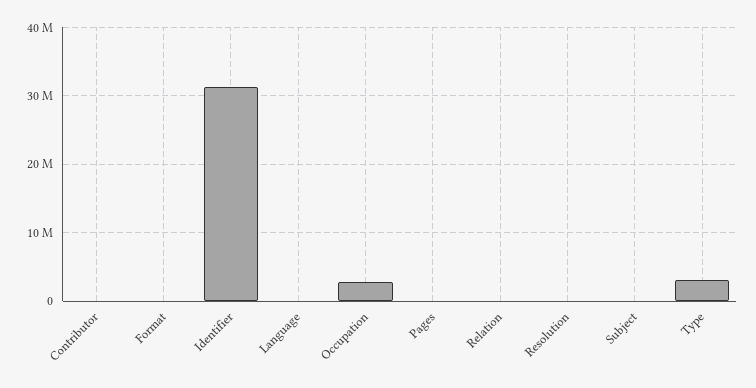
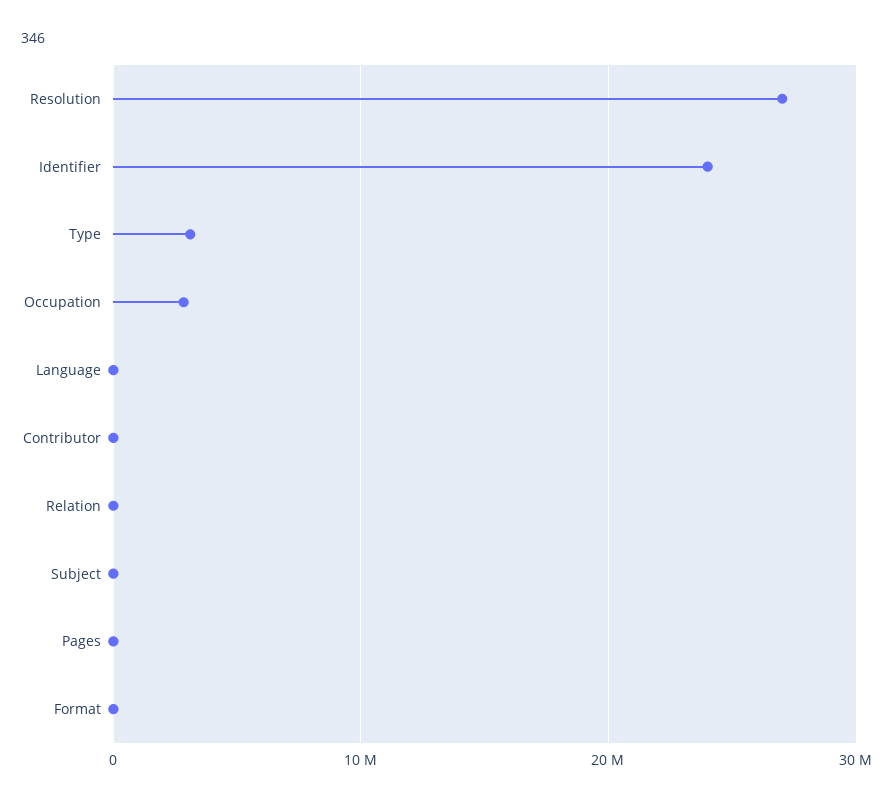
Identifier: 31000000 -> 24000000
Resolution: 0 -> 27000000

